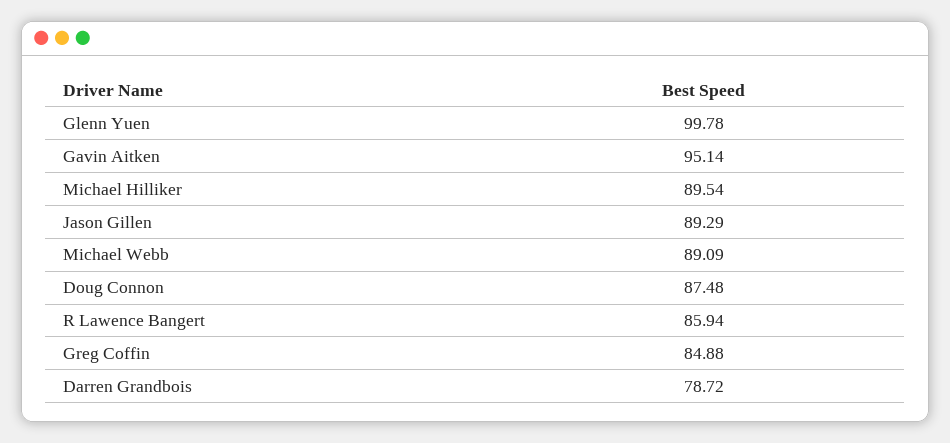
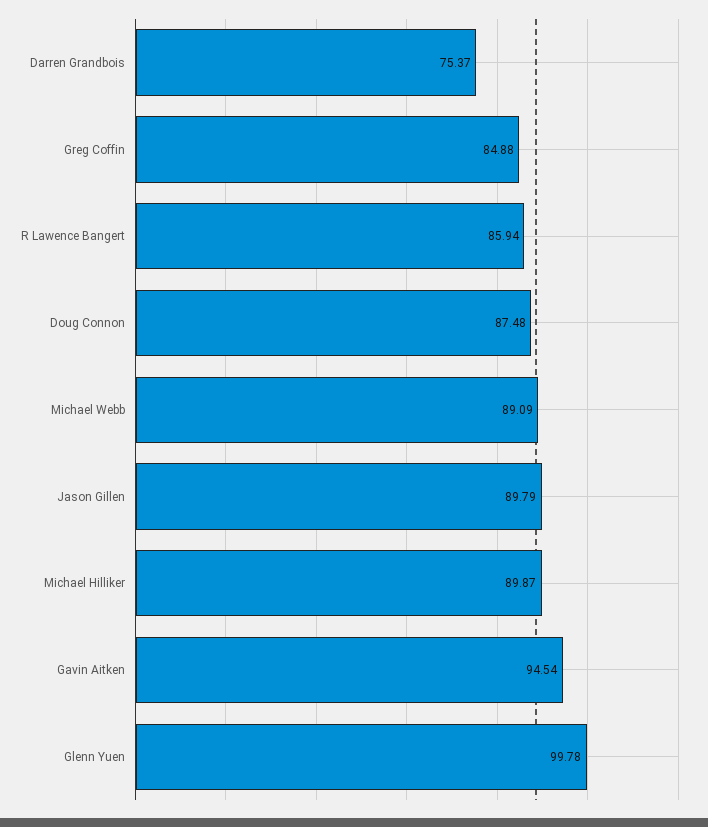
Gavin Aitken: 95.14 -> 94.54
Michael Hilliker: 89.54 -> 89.87
Jason Gillen: 89.29 -> 89.79
Darren Grandbois: 78.72 -> 75.37

